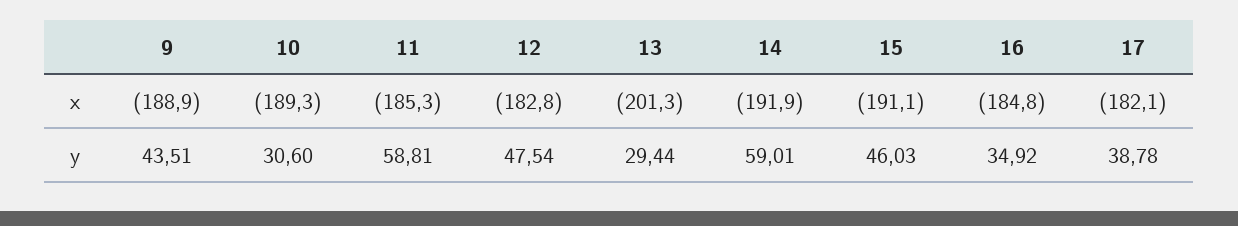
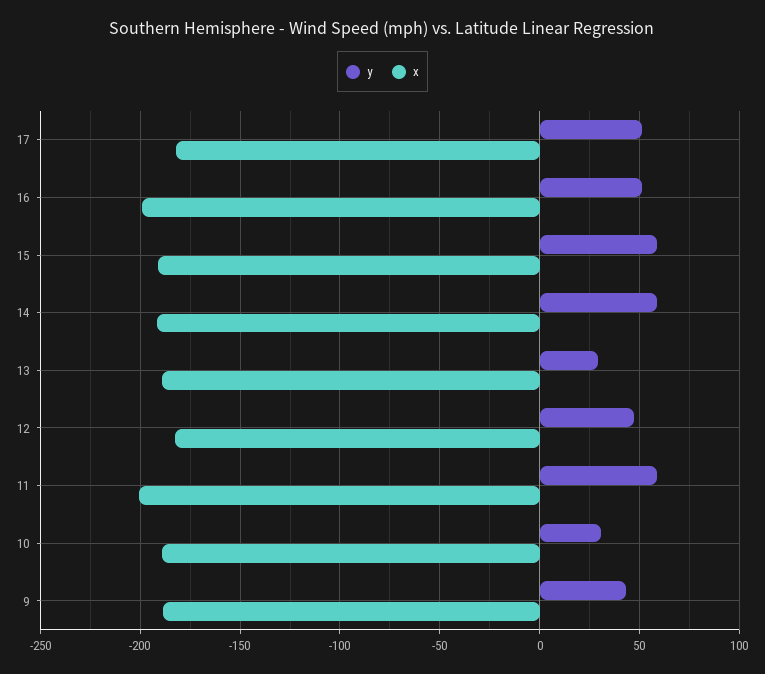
x, 11: -185.3 -> -200
x, 13: -201.3 -> -190
x, 16: -184.8 -> -200
y, 15: 46.03 -> 60
y, 16: 34.92 -> 50
y, 17: 38.78 -> 50

